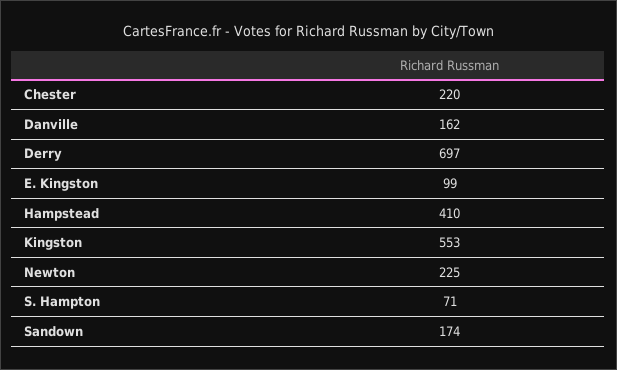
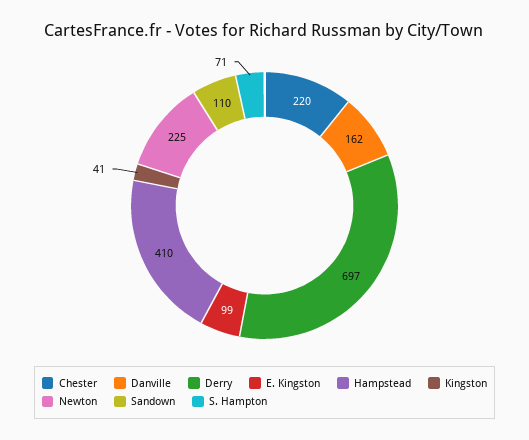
Kingston: 553 -> 41
Sandown: 174 -> 110

